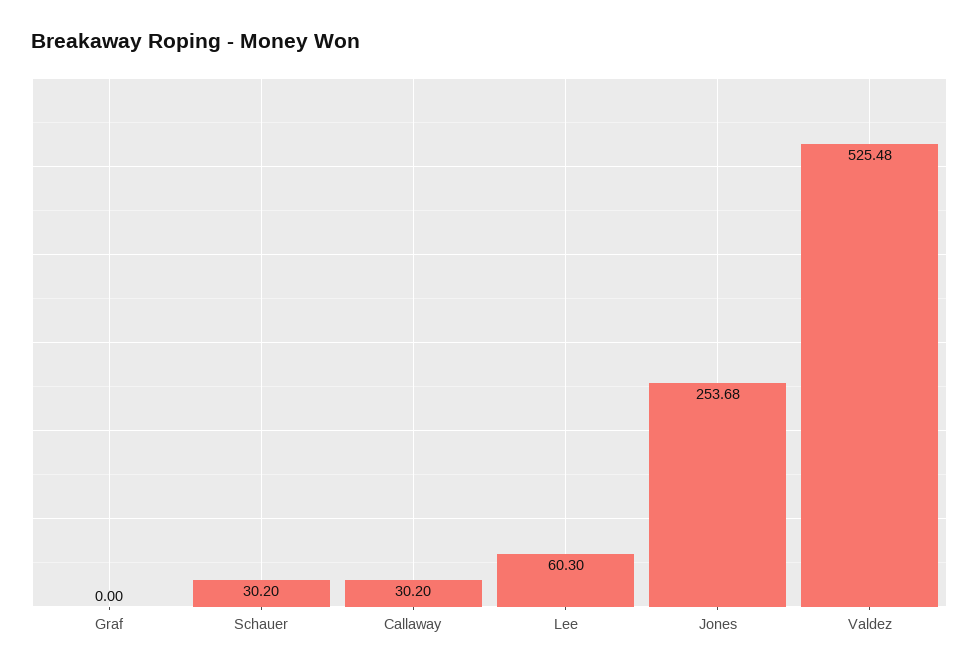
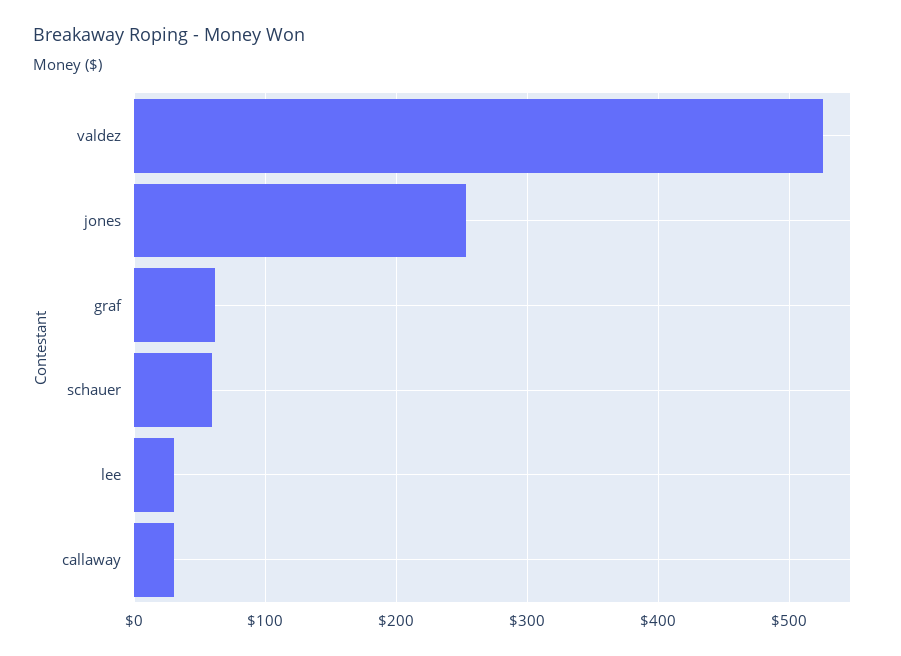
Graf: 0 -> 60
Schauer: 30.2 -> 60
Lee: 60.3 -> 30

